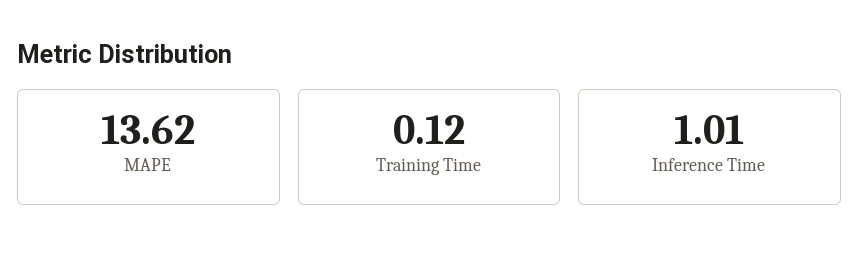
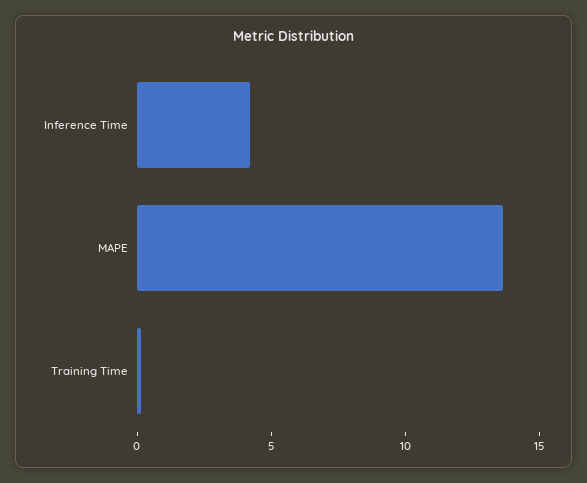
Inference Time: 1.01 -> 4

